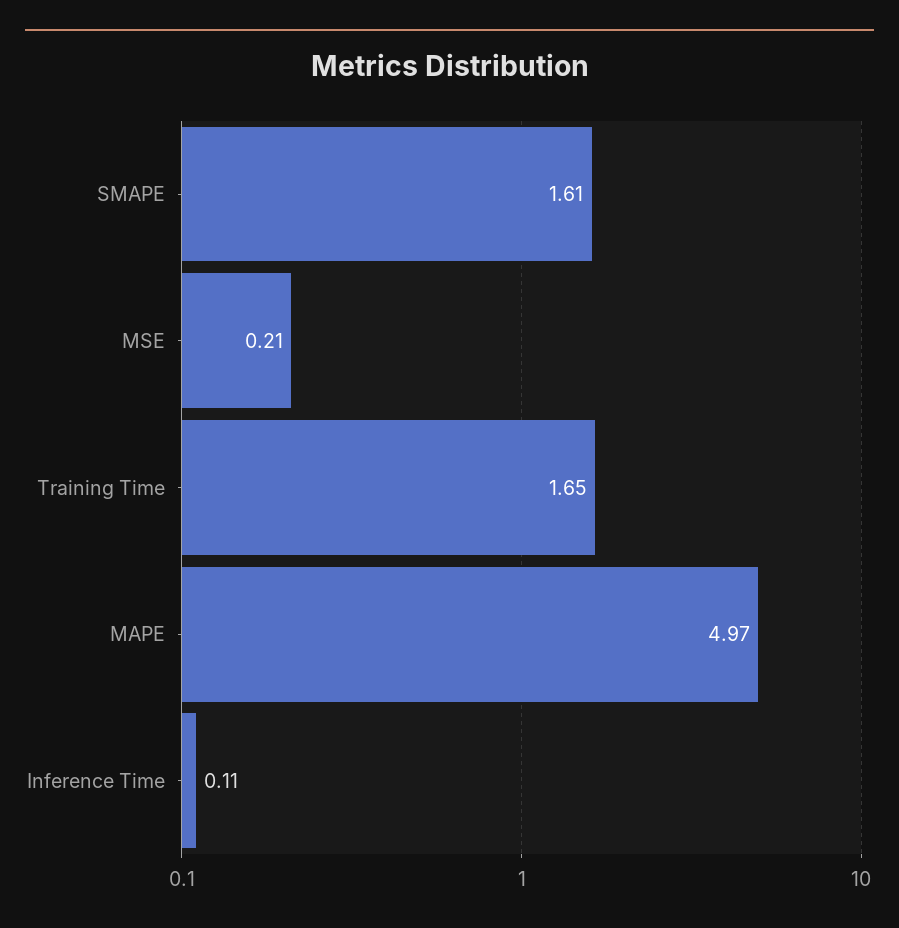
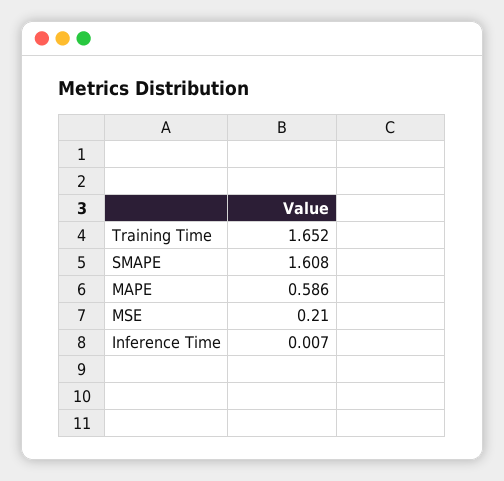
MAPE: 4.97 -> 0.586
Inference Time: 0.11 -> 0.007

